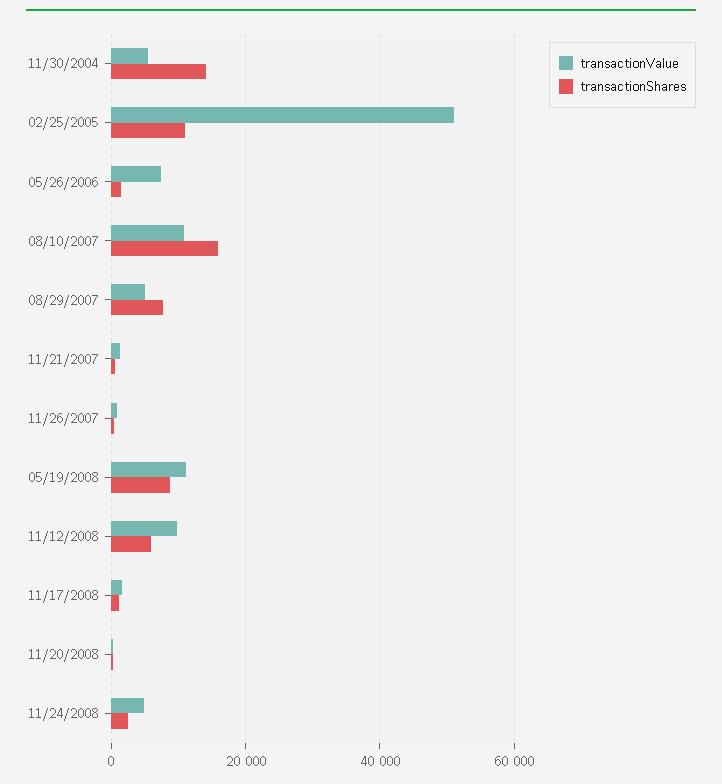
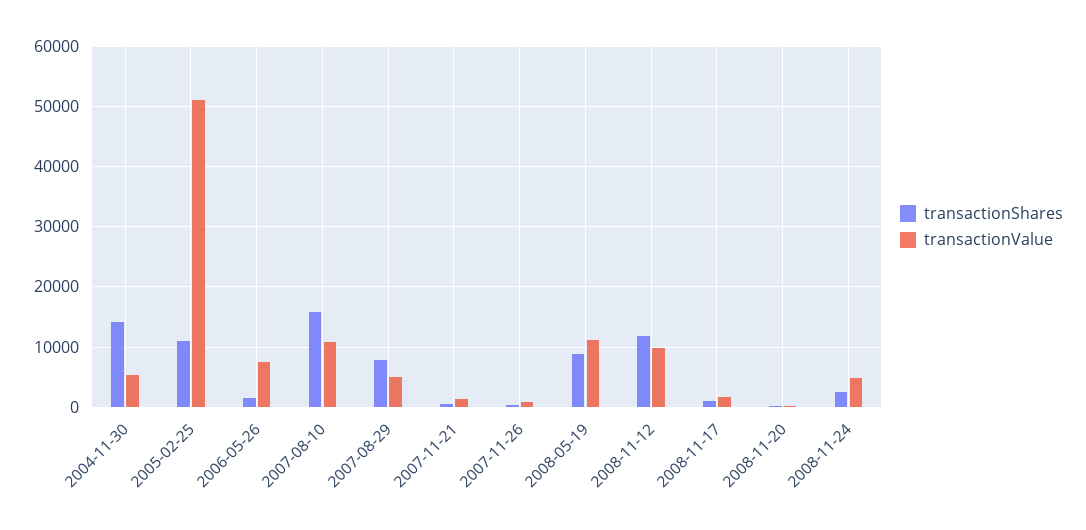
transactionShares, 11/12/2008: 6000 -> 12000

